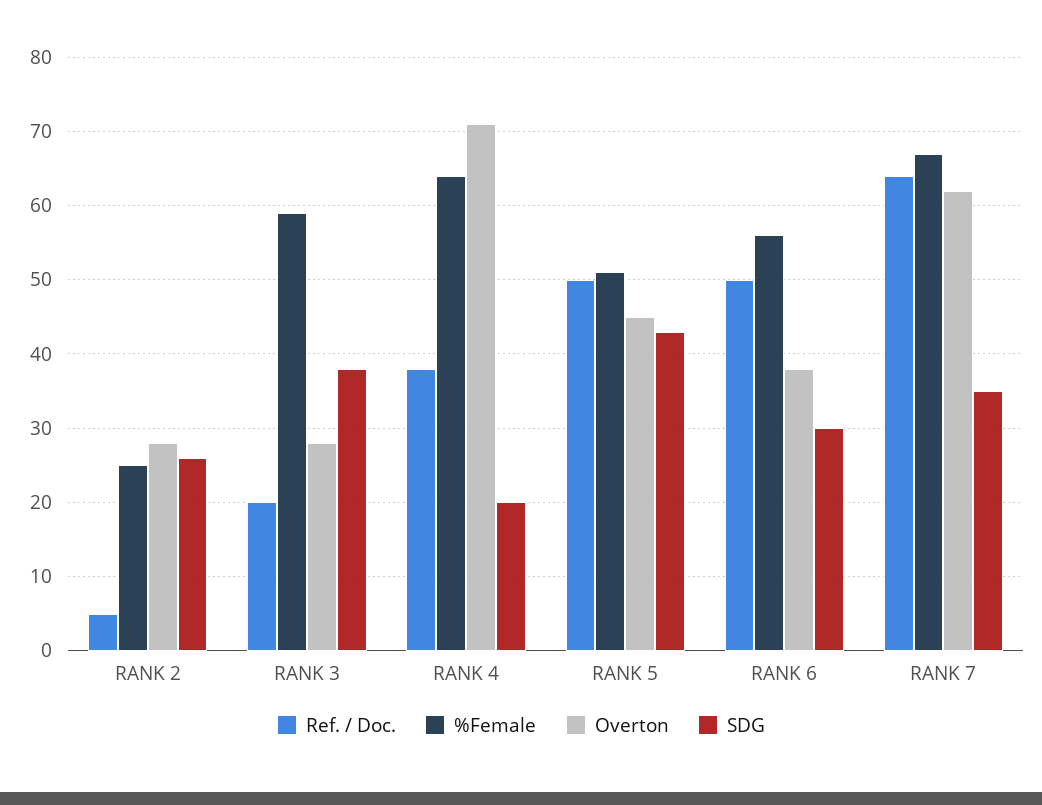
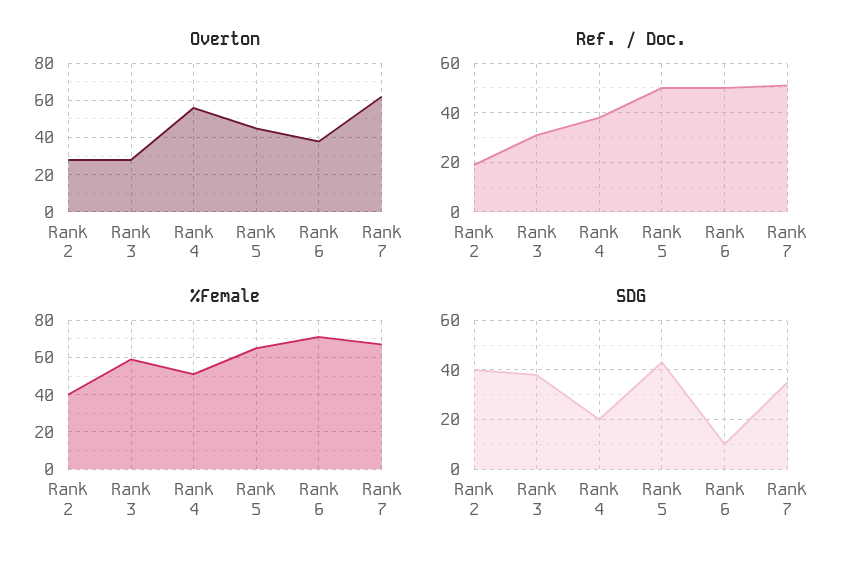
Ref. / Doc., RANK 2: 5 -> 20
%Female, RANK 2: 25 -> 40
SDG, RANK 2: 26 -> 40
Ref. / Doc., RANK 3: 20 -> 30
%Female, RANK 4: 64 -> 50
Overton, RANK 4: 71 -> 55
%Female, RANK 5: 51 -> 65
%Female, RANK 6: 56 -> 70
SDG, RANK 6: 30 -> 10
Ref. / Doc., RANK 7: 64 -> 50

